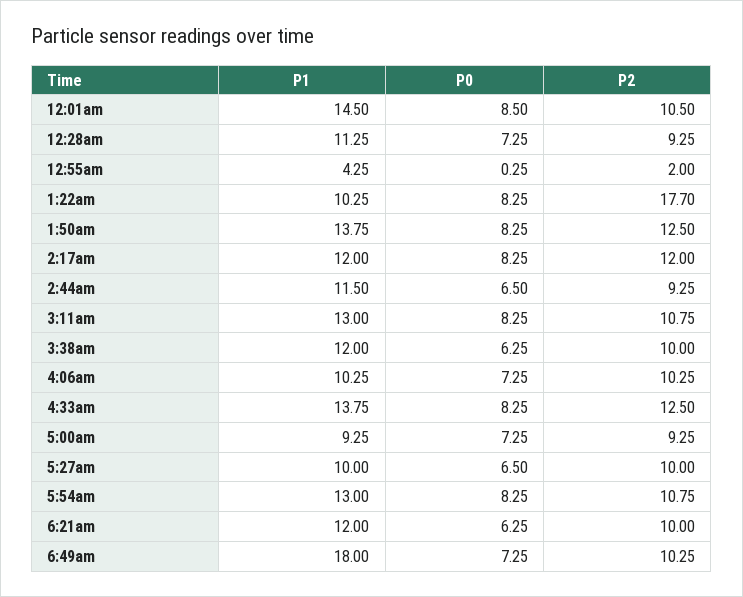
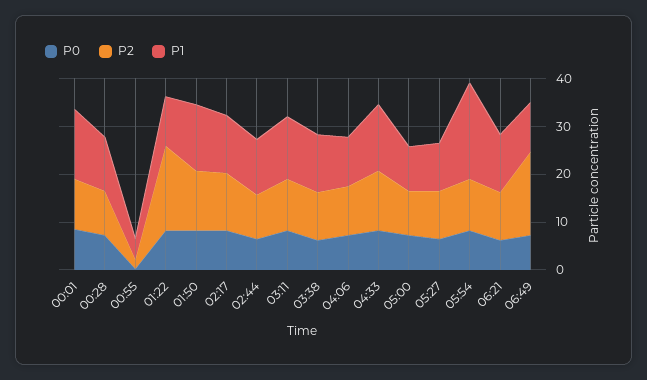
P1, 5:54am: 13 -> 20
P1, 6:49am: 18 -> 10
P2, 6:49am: 10.25 -> 18

